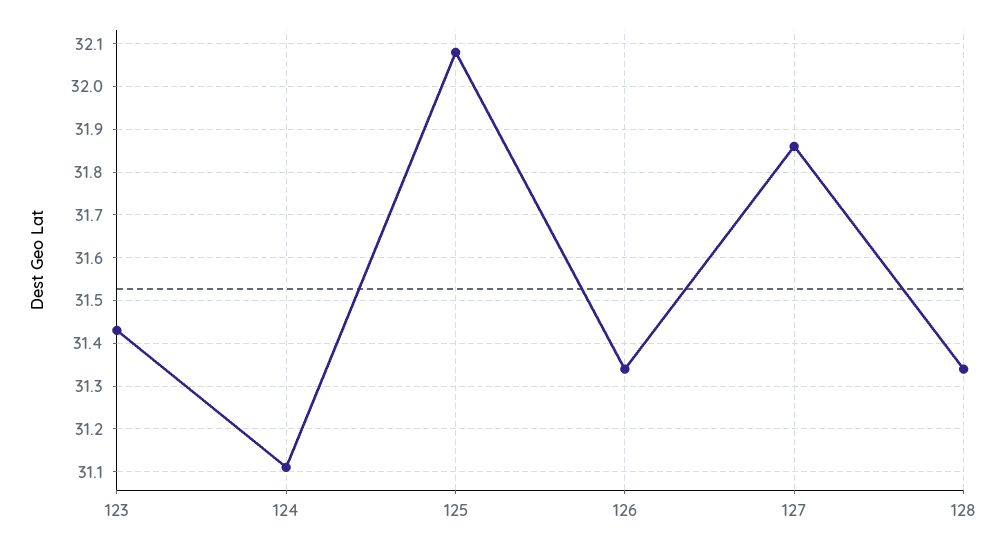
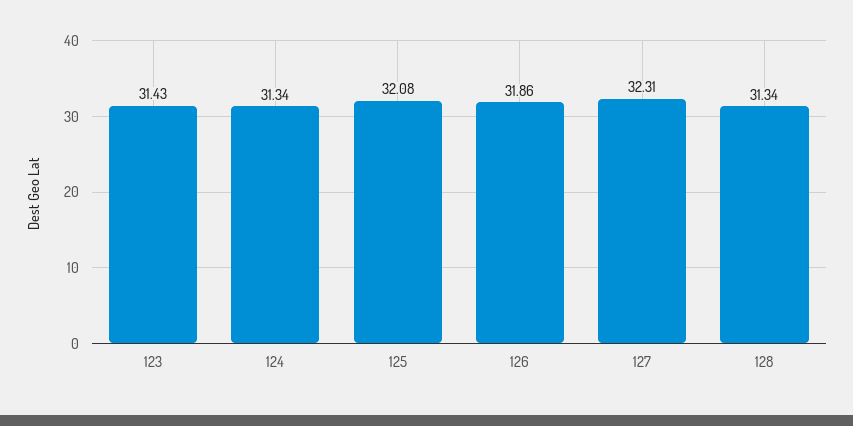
124: 31.1 -> 31.34
126: 31.35 -> 31.86
127: 31.85 -> 32.31

